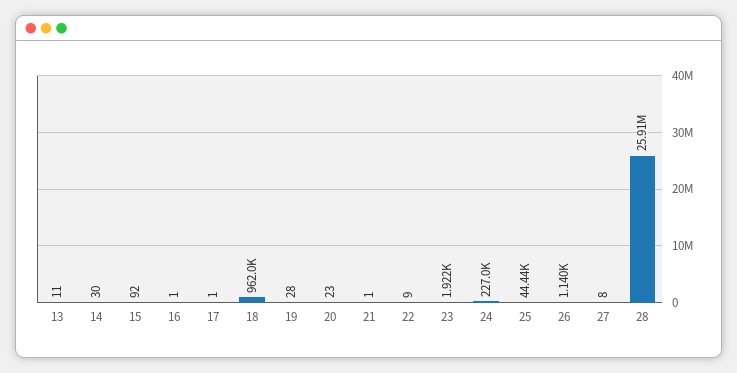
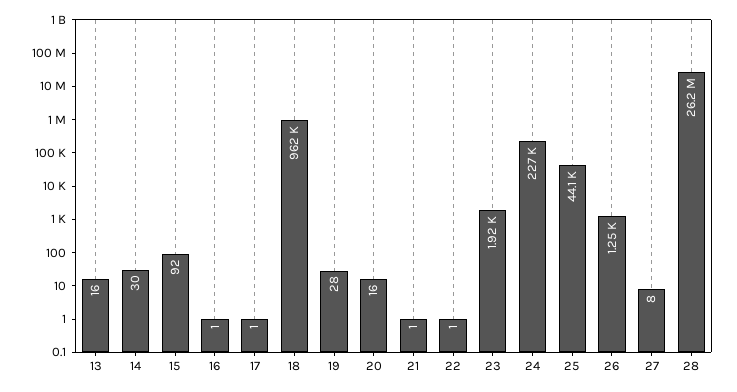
13: 11 -> 16
20: 23 -> 16
22: 9 -> 1
25: 44440 -> 44100
26: 1140 -> 1250
28: 25910000 -> 26200000

